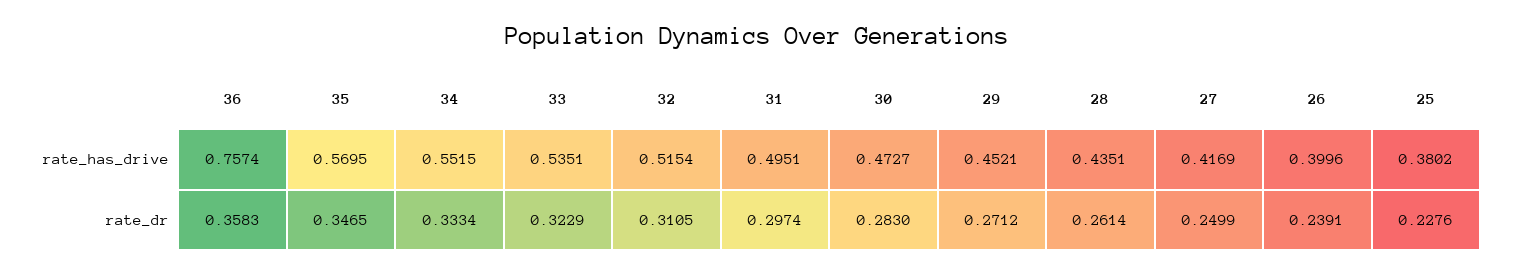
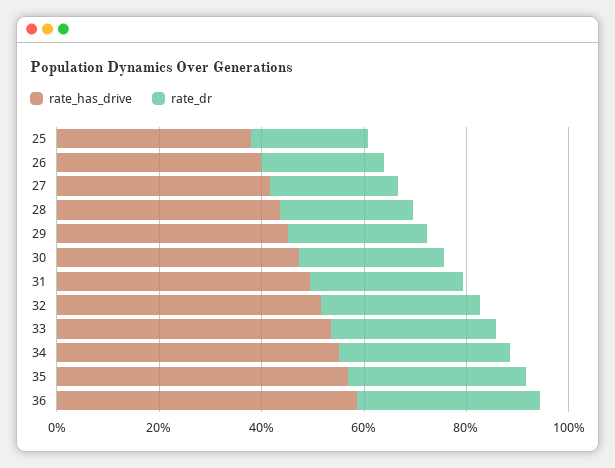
rate_has_drive, 36: 0.7574 -> 0.6

